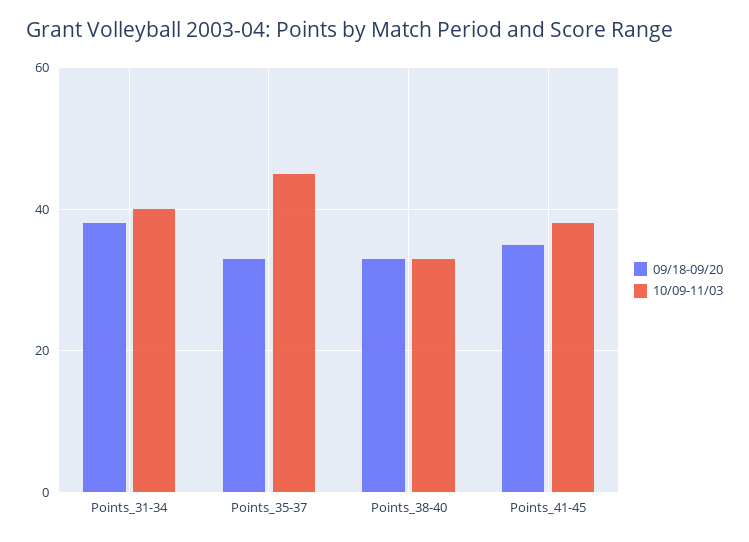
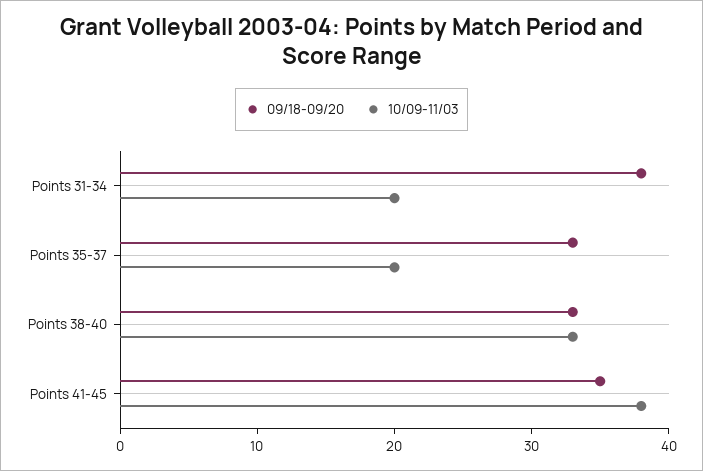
10/09-11/03, Points_31-34: 40 -> 20
10/09-11/03, Points_35-37: 45 -> 20

